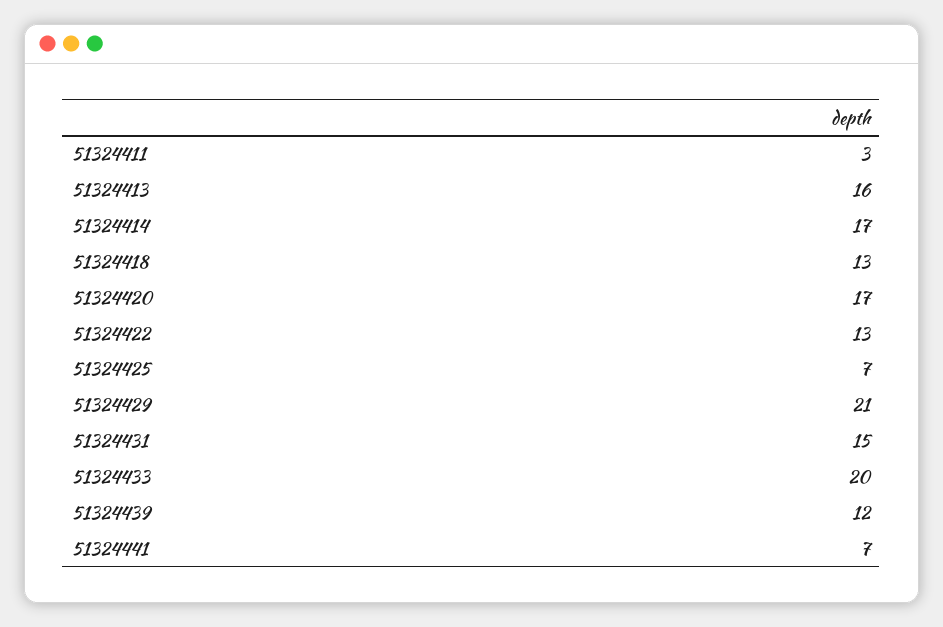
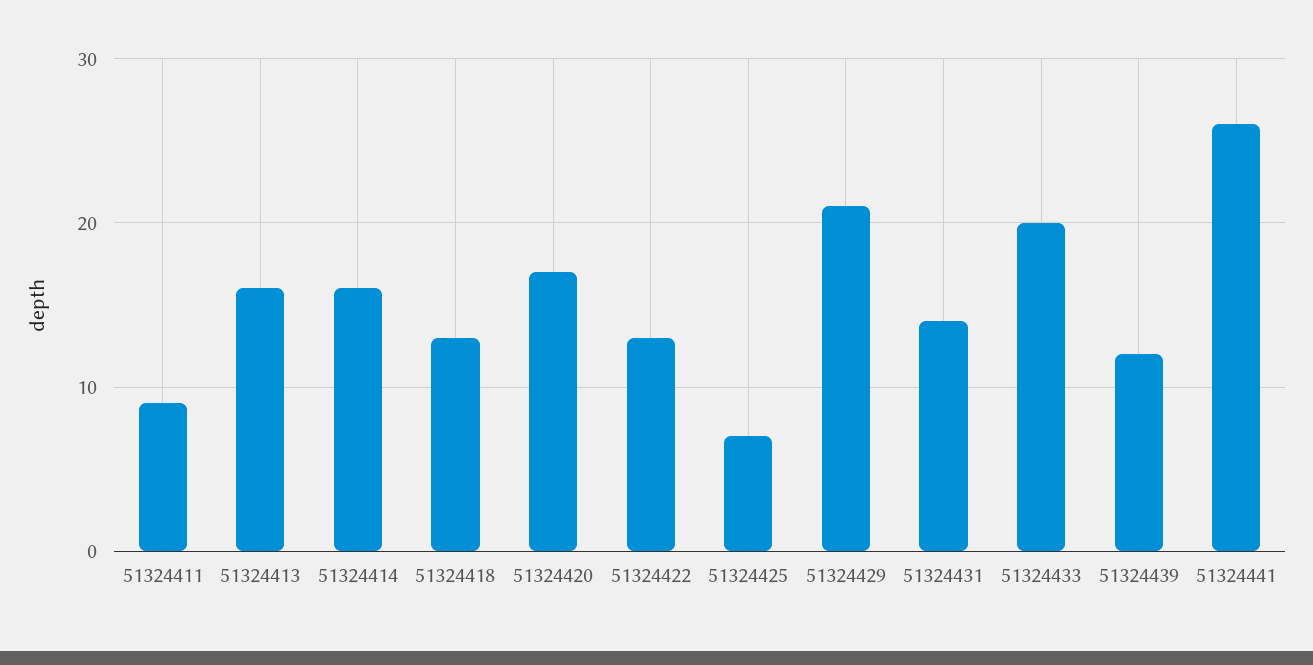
51324411: 3 -> 9
51324414: 17 -> 16
51324431: 15 -> 14
51324441: 7 -> 26

